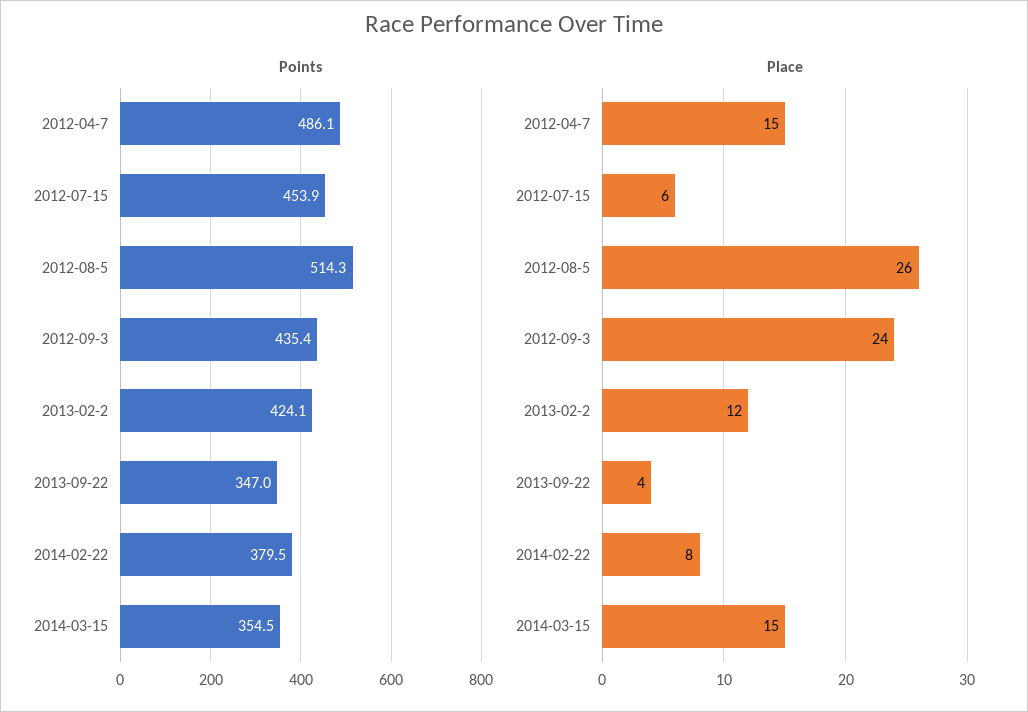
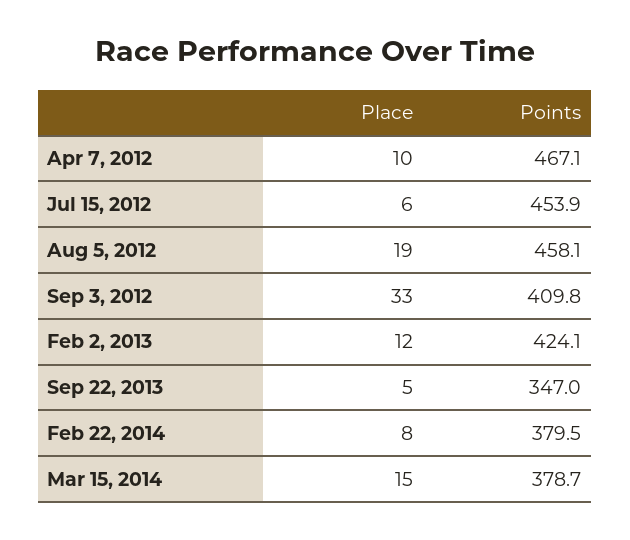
Points, 2012-04-7: 486.1 -> 467.1
Points, 2012-08-5: 514.3 -> 458.1
Points, 2012-09-3: 435.4 -> 409.8
Points, 2014-03-15: 354.5 -> 378.7
Place, 2012-04-7: 15 -> 10
Place, 2012-08-5: 26 -> 19
Place, 2012-09-3: 24 -> 33
Place, 2013-09-22: 4 -> 5

